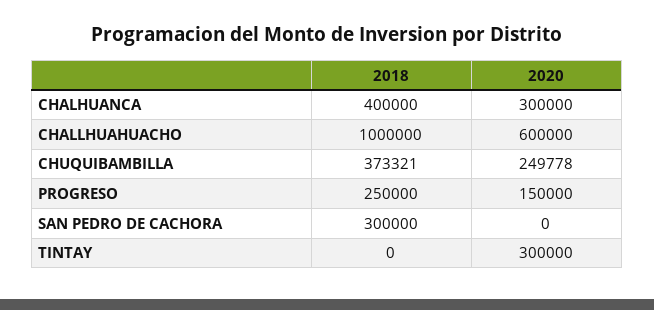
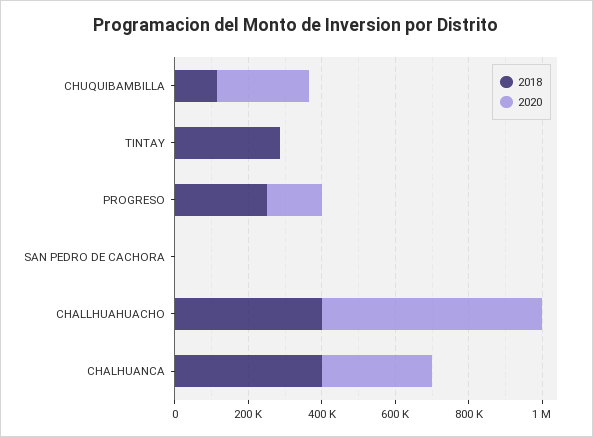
2018, CHALLHUAHUACHO: 1000000 -> 400000
2018, CHUQUIBAMBILLA: 373321 -> 100000
2018, SAN PEDRO DE CACHORA: 300000 -> 0
2018, TINTAY: 0 -> 300000
2020, TINTAY: 300000 -> 0

